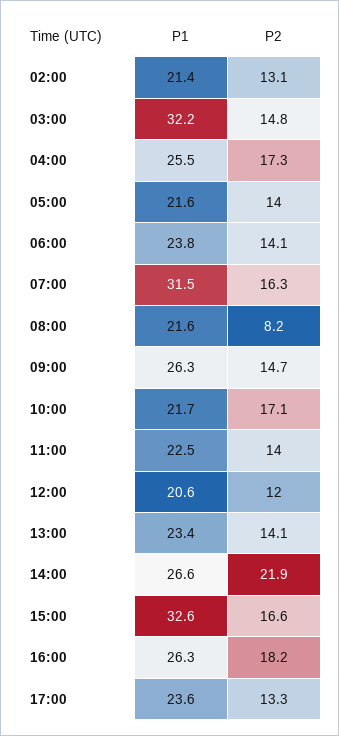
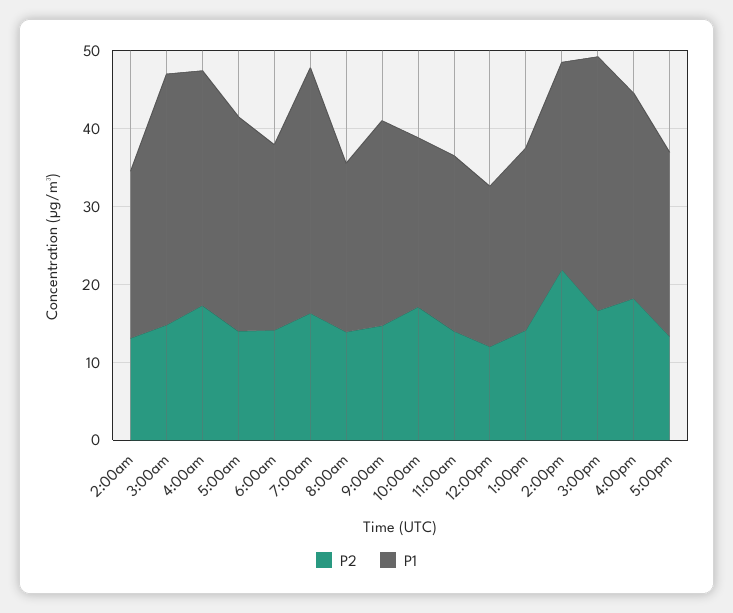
P1, 04:00: 25.5 -> 30
P1, 05:00: 21.6 -> 28
P2, 08:00: 8.2 -> 14

